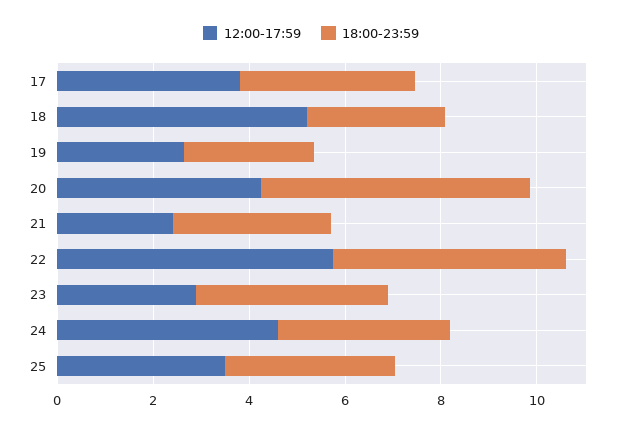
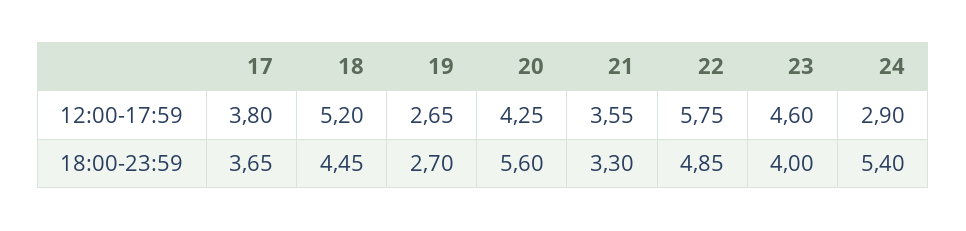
18:00-23:59, 18: 3 -> 4.45
12:00-17:59, 21: 2.5 -> 3.55
12:00-17:59, 23: 3 -> 4.6
12:00-17:59, 24: 4.5 -> 2.9
18:00-23:59, 24: 3.5 -> 5.4
12:00-17:59, 25: 3.5 -> none
18:00-23:59, 25: 3.5 -> none

